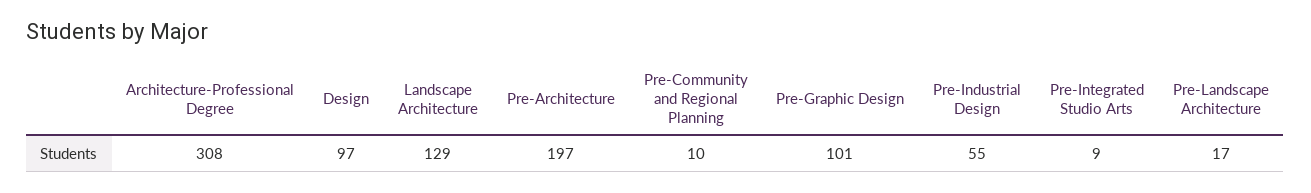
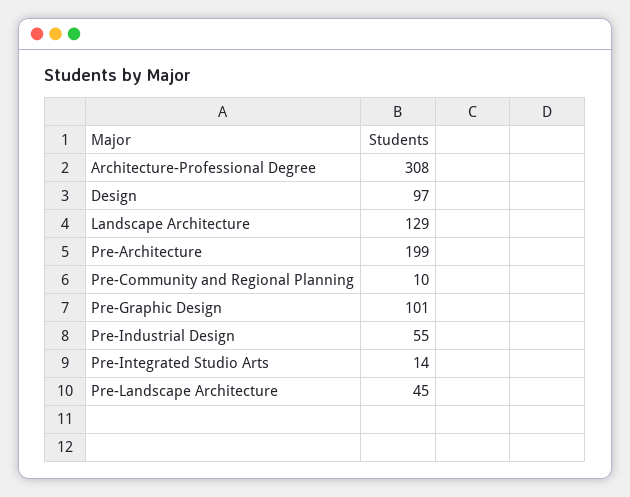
Pre-Architecture: 197 -> 199
Pre-Integrated Studio Arts: 9 -> 14
Pre-Landscape Architecture: 17 -> 45

